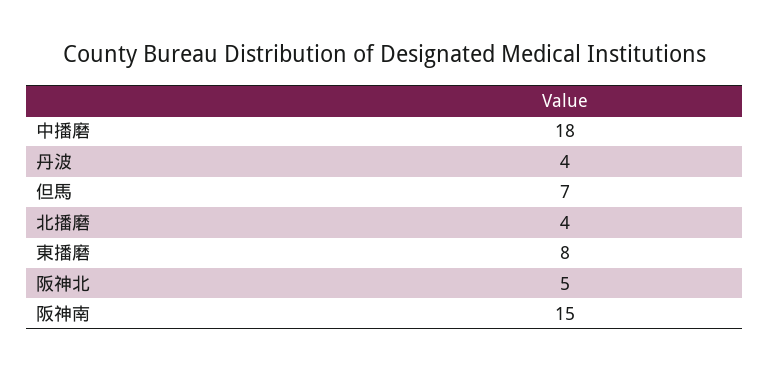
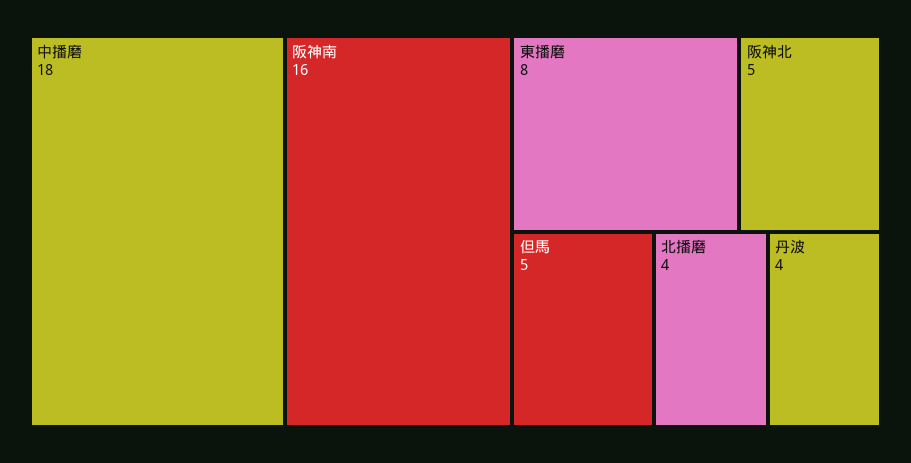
但馬: 7 -> 5
阪神南: 15 -> 16

